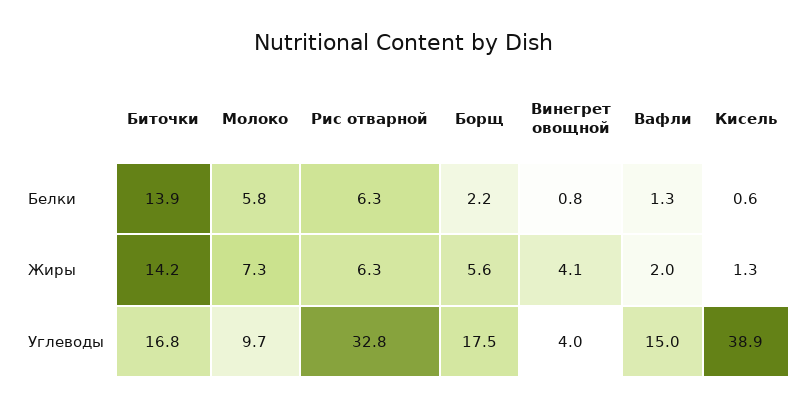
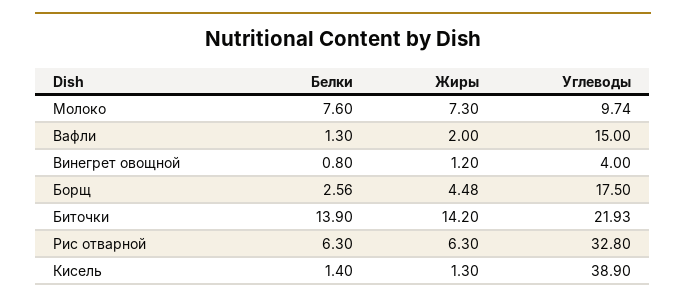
Молоко, Белки: 5.8 -> 7.6
Борщ, Белки: 2.2 -> 2.56
Кисель, Белки: 0.6 -> 1.4
Борщ, Жиры: 5.6 -> 4.48
Винегрет овощной, Жиры: 4.1 -> 1.2
Биточки, Углеводы: 16.8 -> 21.93

